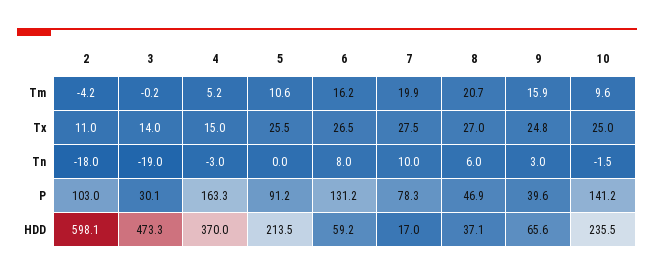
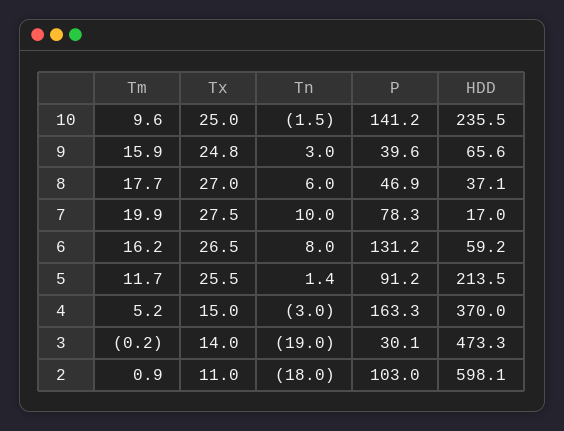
2, Tm: -4.2 -> 0.9
5, Tm: 10.6 -> 11.7
8, Tm: 20.7 -> 17.7
5, Tn: 0 -> 1.4

